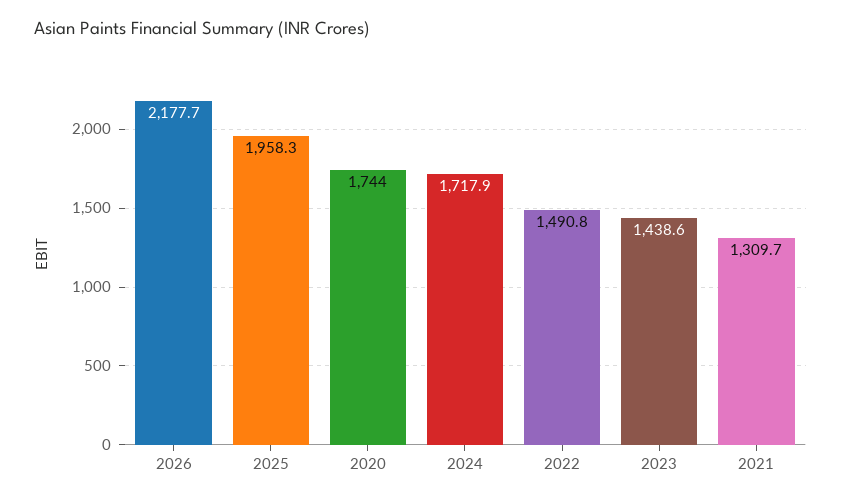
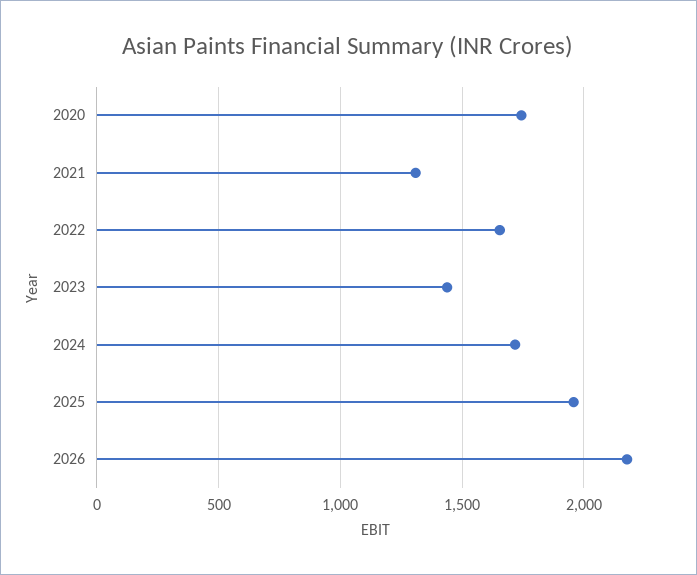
2022: 1490.8 -> 1650

